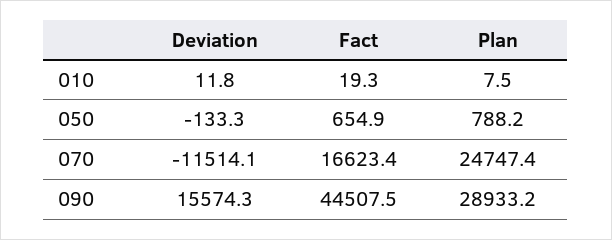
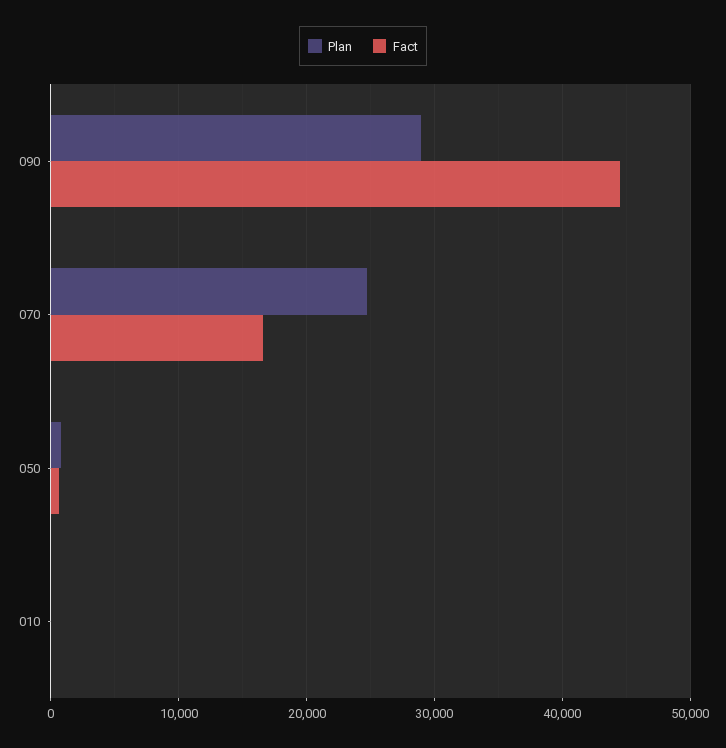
Deviation, 010: 11.8 -> none
Deviation, 050: -133.3 -> none
Deviation, 070: -11514.1 -> none
Deviation, 090: 15574.3 -> none

